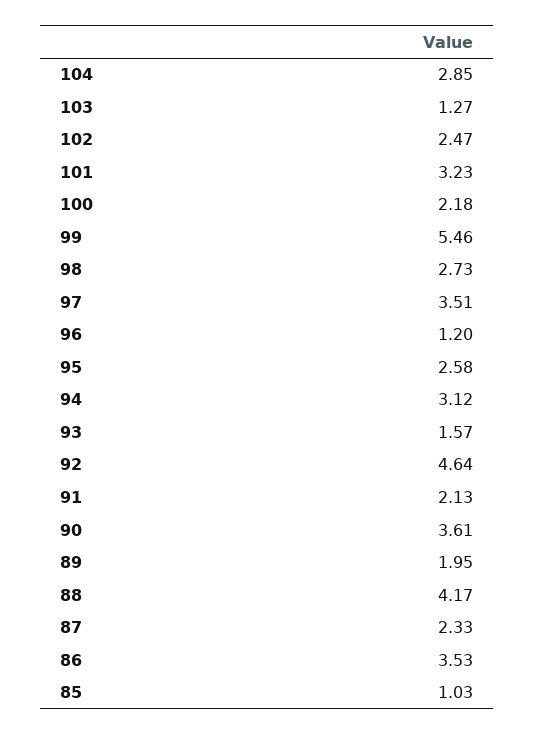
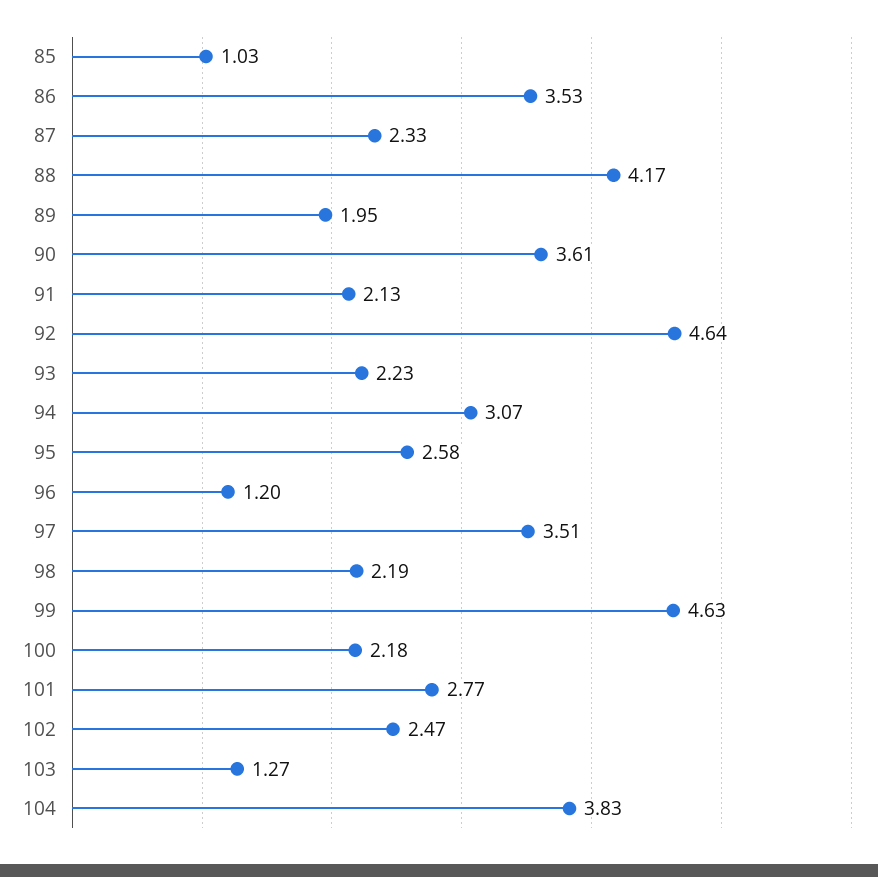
104: 2.85 -> 3.83
101: 3.23 -> 2.77
99: 5.46 -> 4.63
98: 2.73 -> 2.19
94: 3.12 -> 3.07
93: 1.57 -> 2.23

